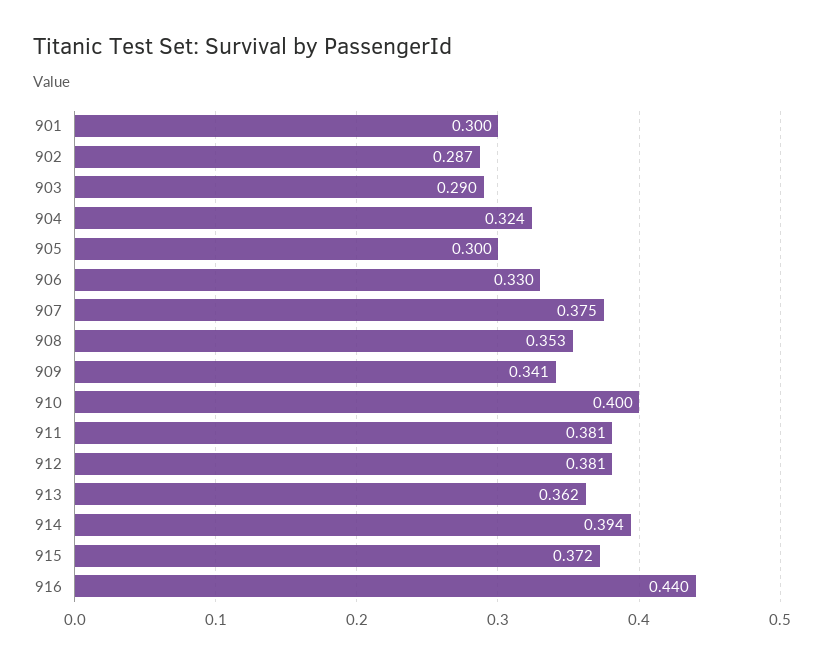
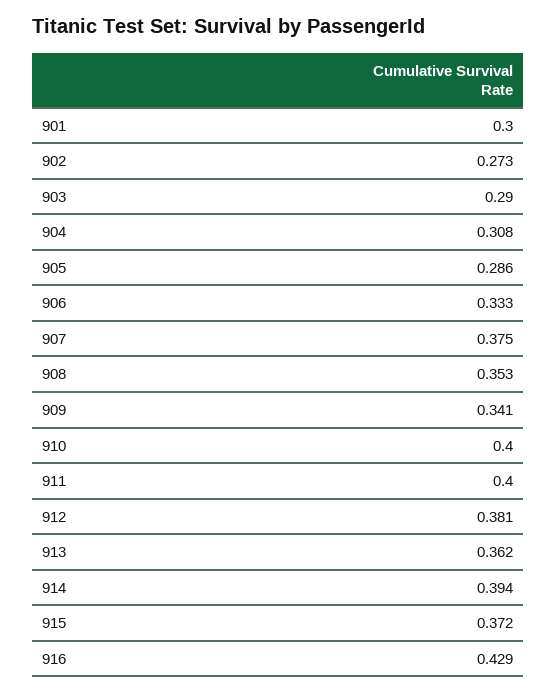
902: 0.287 -> 0.273
904: 0.324 -> 0.308
905: 0.3 -> 0.286
906: 0.33 -> 0.333
911: 0.381 -> 0.4
916: 0.44 -> 0.429

